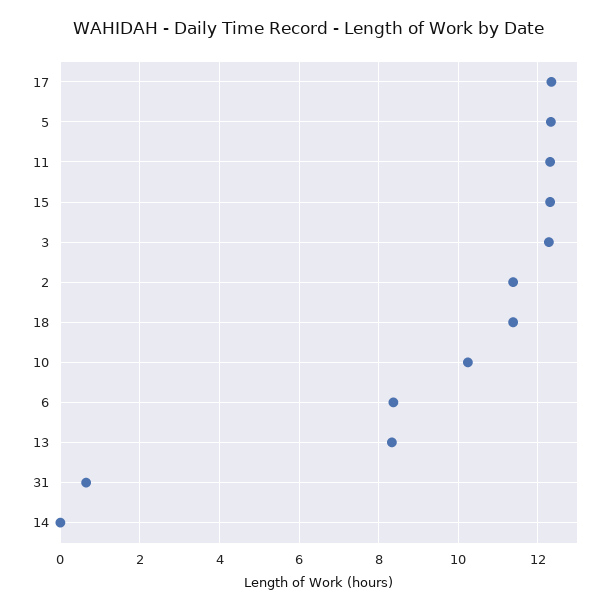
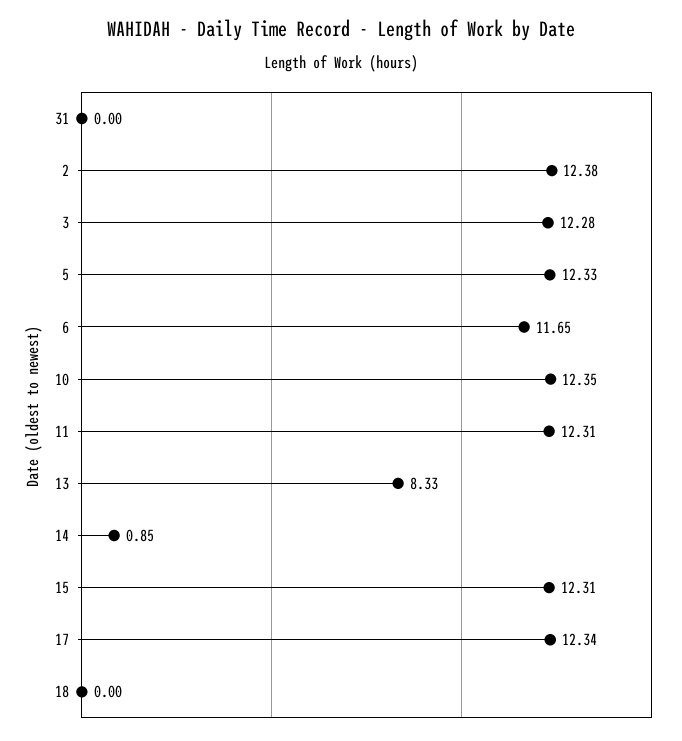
2: 11.4 -> 12.38
18: 11.4 -> 0
10: 10.2 -> 12.35
6: 8.4 -> 11.65
31: 0.6 -> 0
14: 0 -> 0.85

